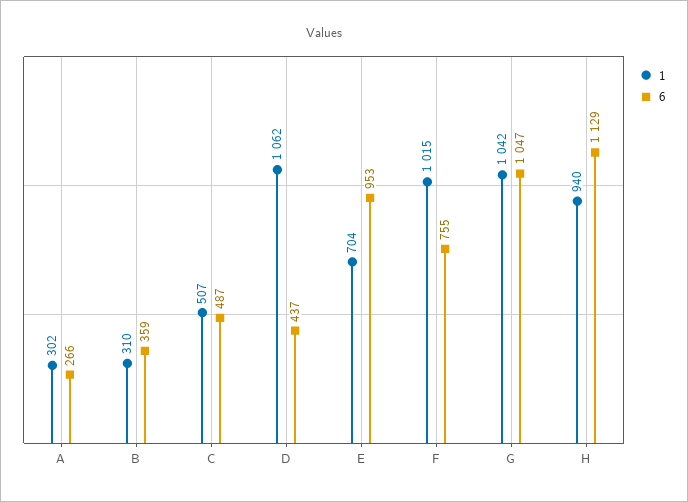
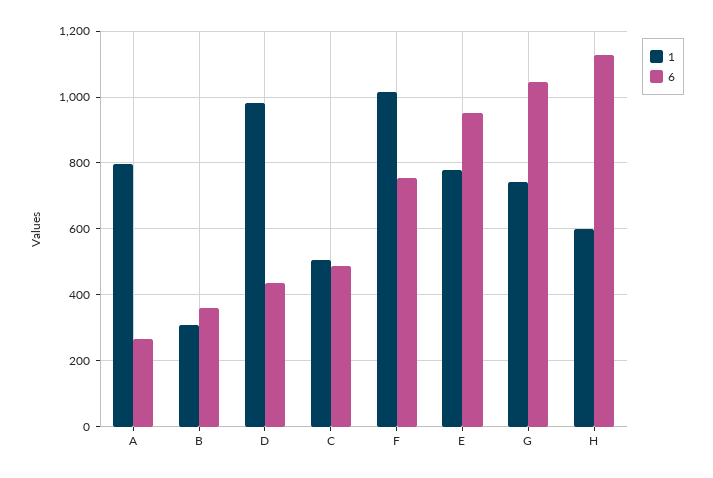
1, A: 302 -> 800
1, D: 1062 -> 980
1, E: 704 -> 780
1, G: 1042 -> 740
1, H: 940 -> 600

